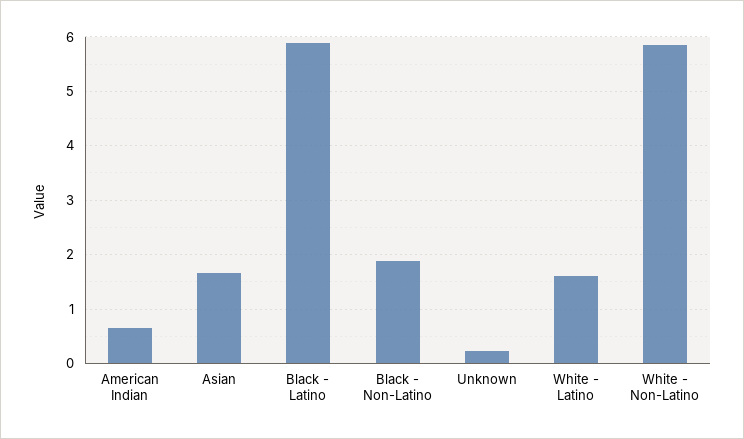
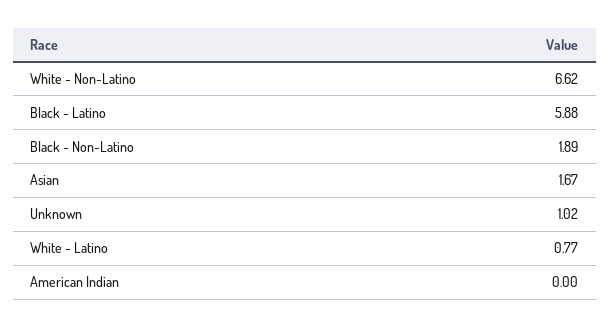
American Indian: 0.6 -> 0
Unknown: 0.2 -> 1.02
White - Latino: 1.6 -> 0.77
White - Non-Latino: 5.8 -> 6.62

